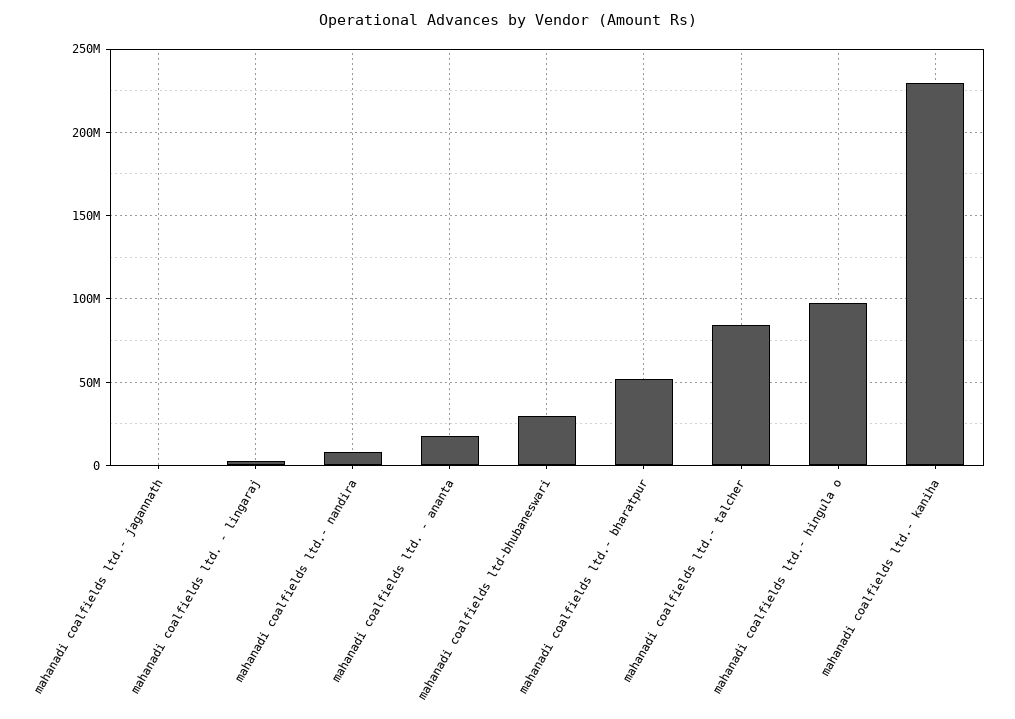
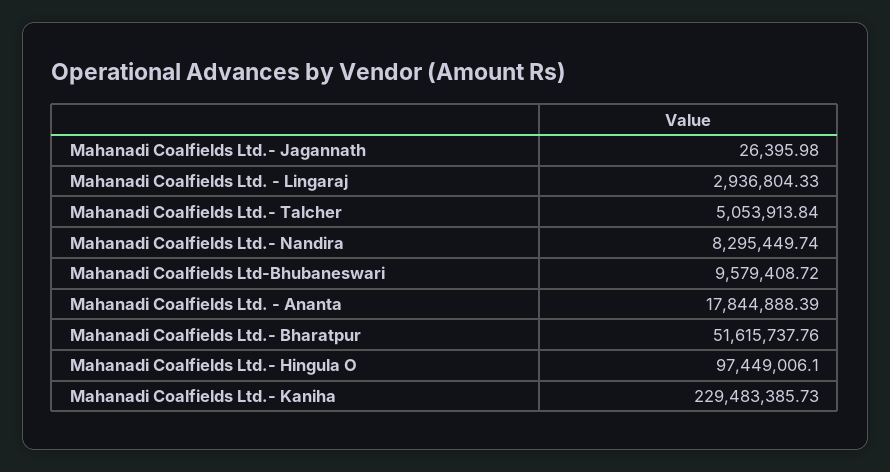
mahanadi coalfields ltd-bhubaneswari: 30000000 -> 9579408.72
mahanadi coalfields ltd.- talcher: 85000000 -> 5053913.84

